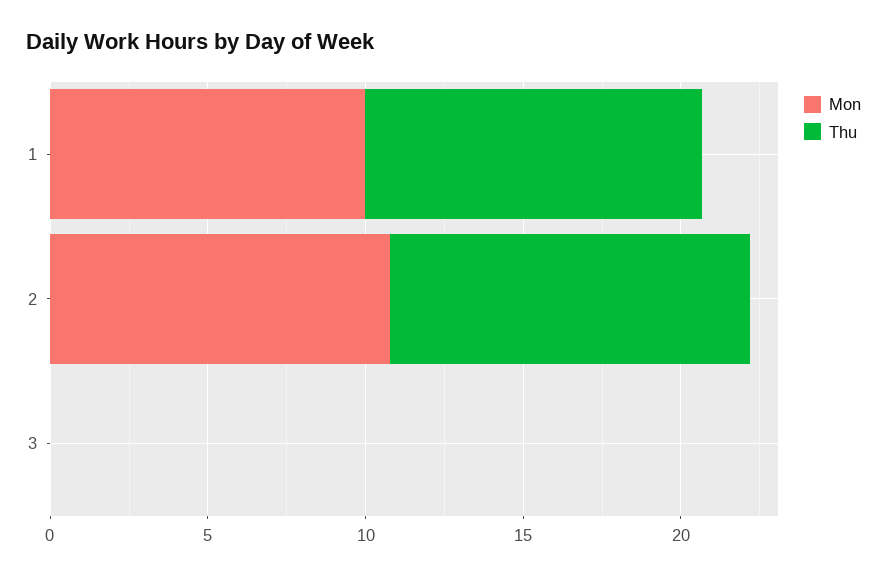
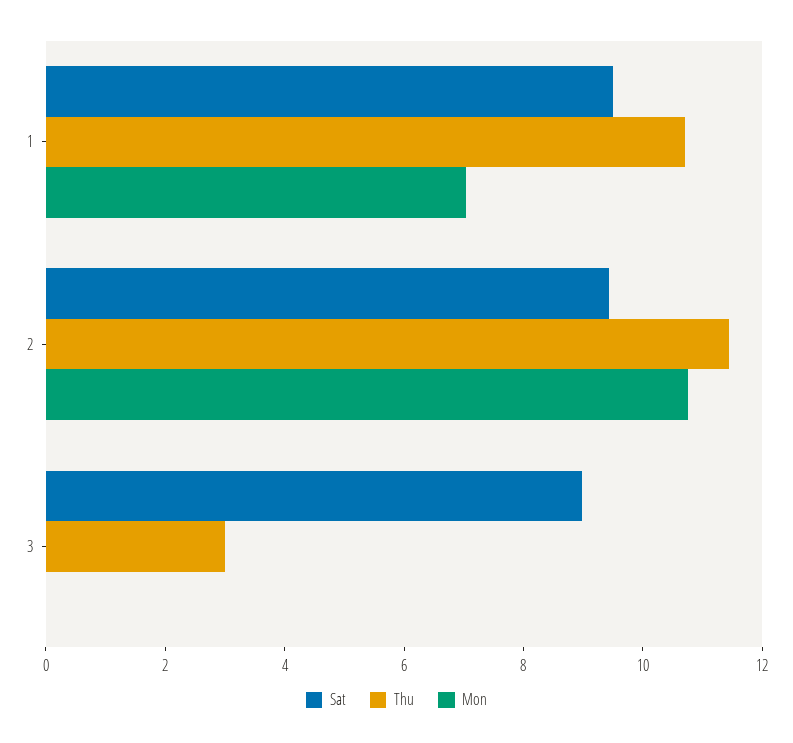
Mon, 1: 10 -> 7
Thu, 3: 0 -> 3
Sat, 1: none -> 9.5
Sat, 2: none -> 9.5
Sat, 3: none -> 9

